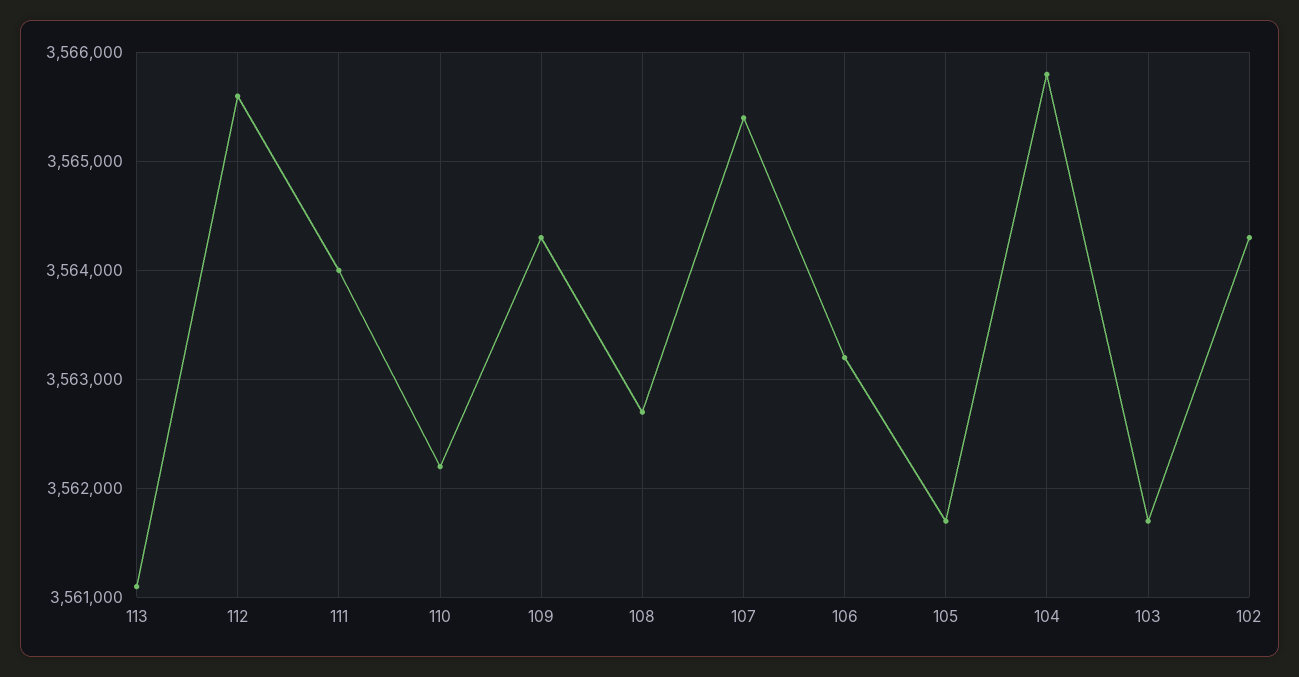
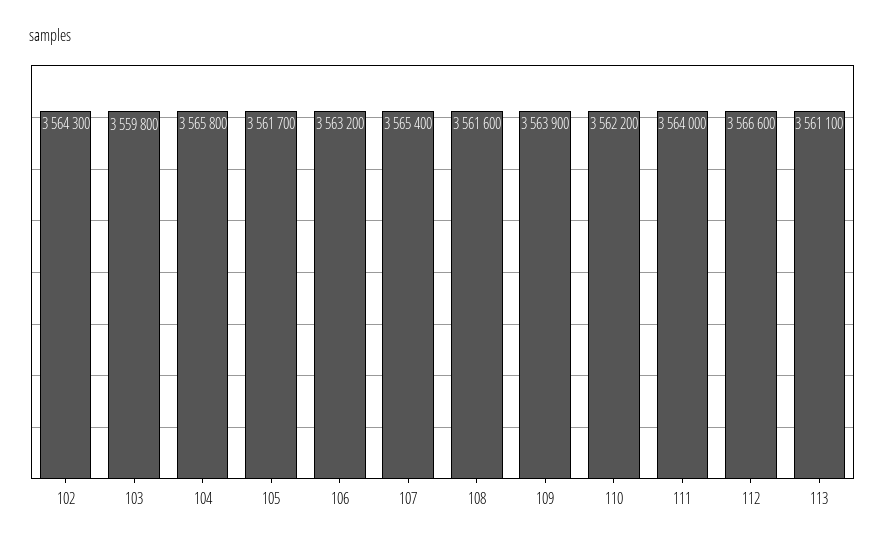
112: 3565600 -> 3566600
109: 3564300 -> 3563900
108: 3562700 -> 3561600
103: 3561700 -> 3559800

